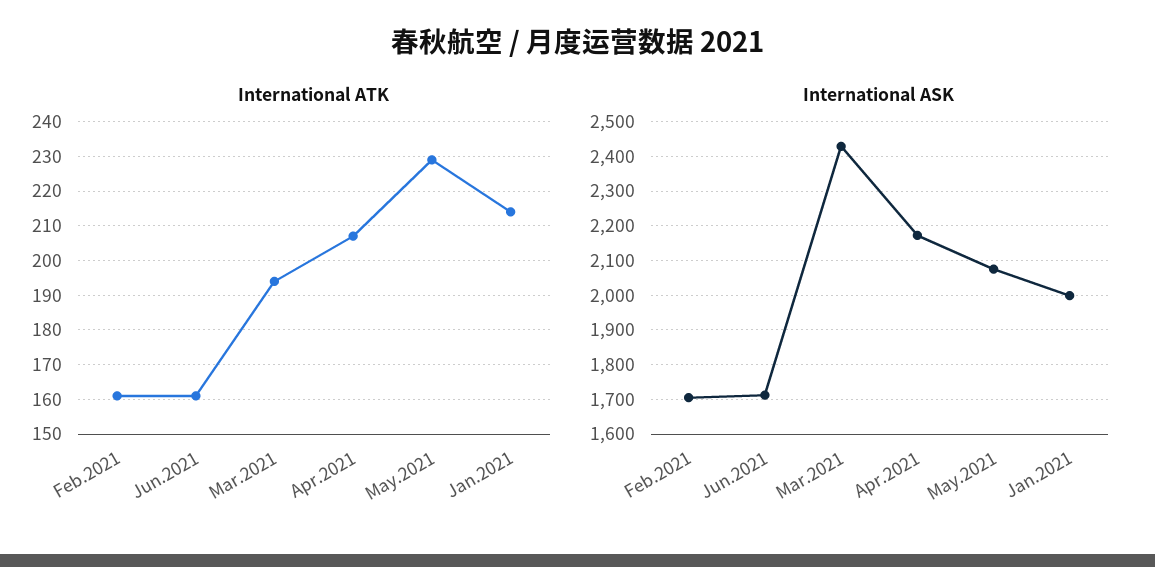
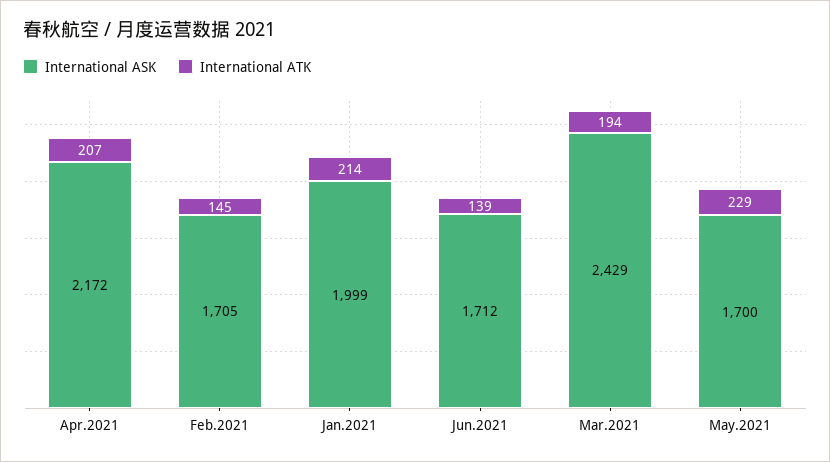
International ATK, Feb.2021: 160 -> 145
International ATK, Jun.2021: 160 -> 139
International ASK, May.2021: 2080 -> 1700

